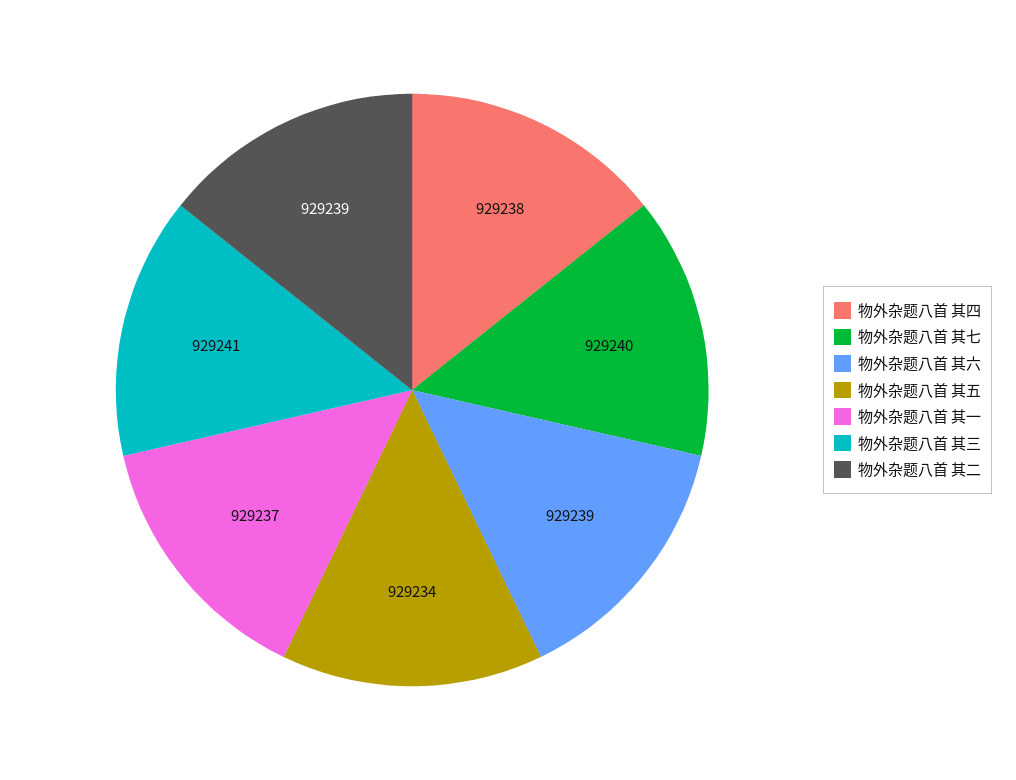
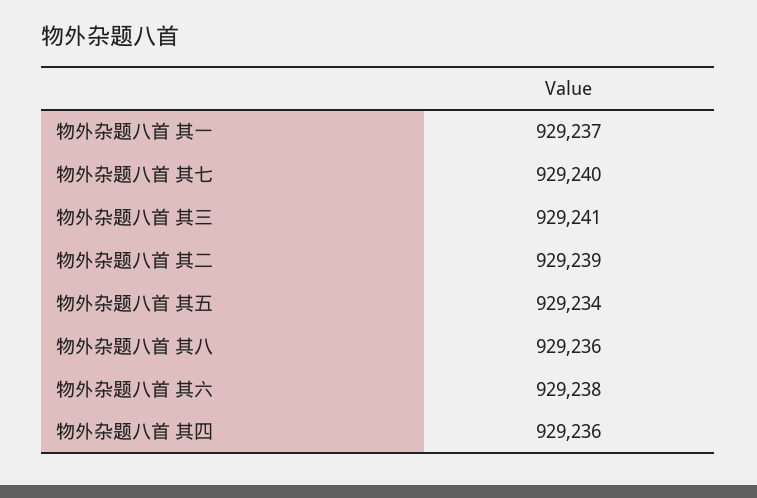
物外杂题八首 其四: 929238 -> 929236
物外杂题八首 其六: 929239 -> 929238
物外杂题八首 其八: none -> 929236

